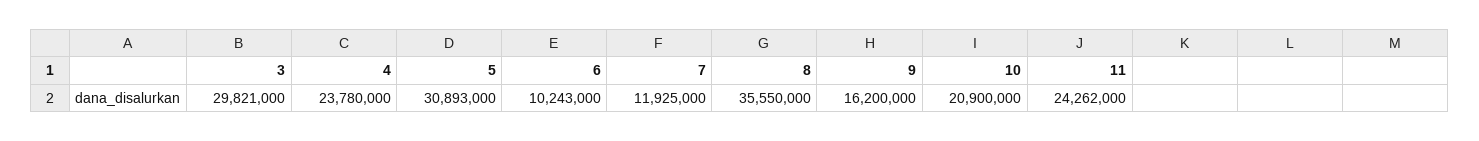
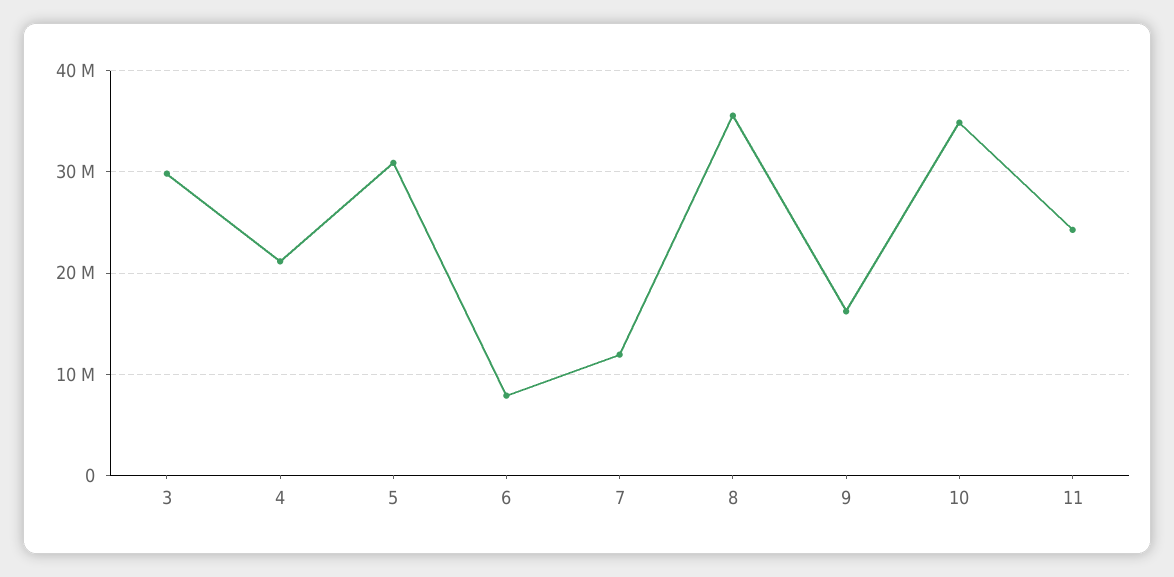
4: 23780000 -> 21000000
6: 10243000 -> 8000000
10: 20900000 -> 35000000

